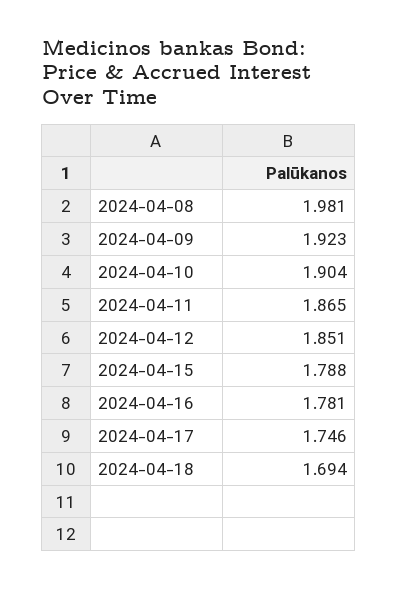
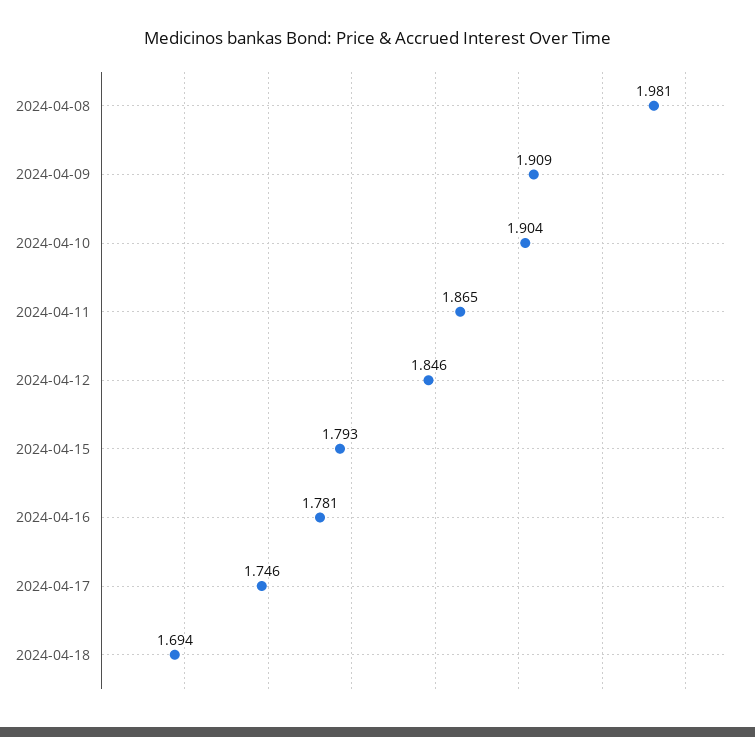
2024-04-09: 1.923 -> 1.909
2024-04-12: 1.851 -> 1.846
2024-04-15: 1.788 -> 1.793

